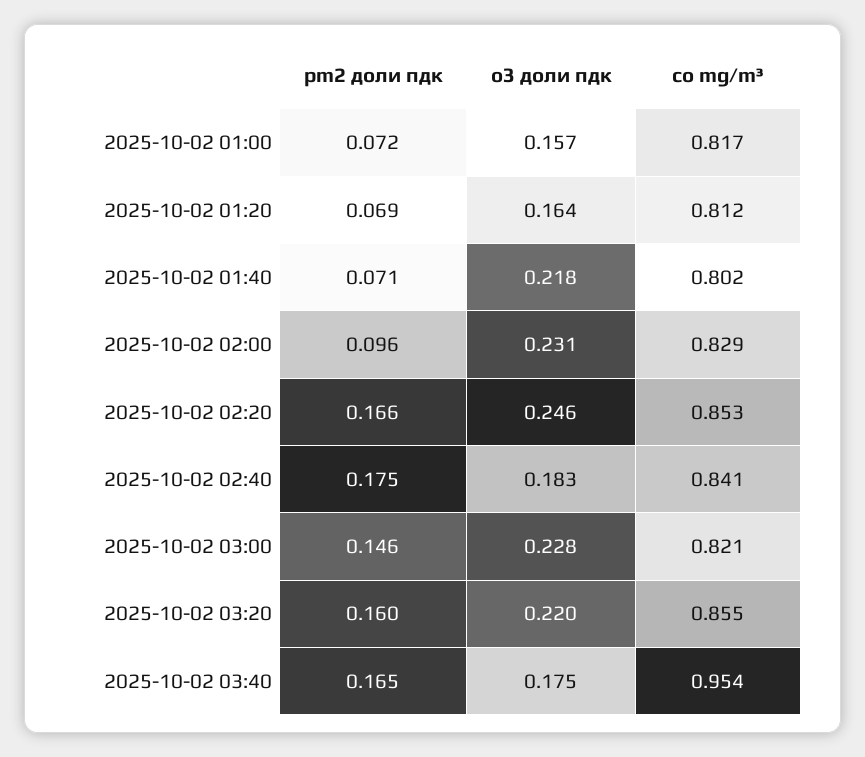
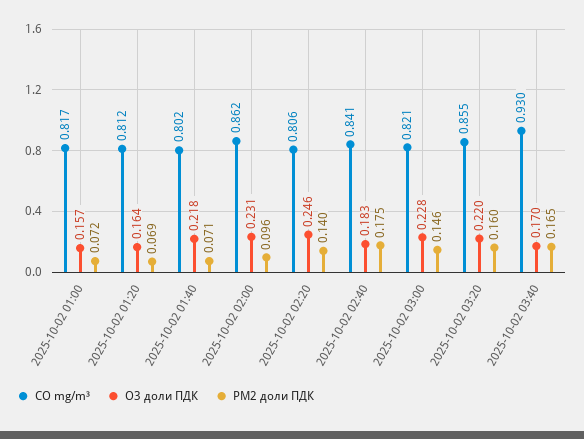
co mg/m³, 2025-10-02 02:00: 0.829 -> 0.862
pm2 доли пдк, 2025-10-02 02:20: 0.166 -> 0.14
co mg/m³, 2025-10-02 02:20: 0.853 -> 0.806
o3 доли пдк, 2025-10-02 03:40: 0.175 -> 0.17
co mg/m³, 2025-10-02 03:40: 0.954 -> 0.93

